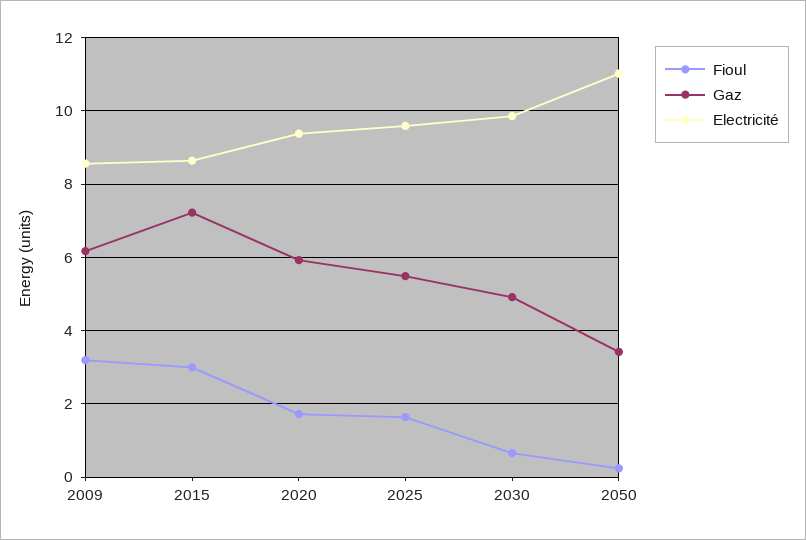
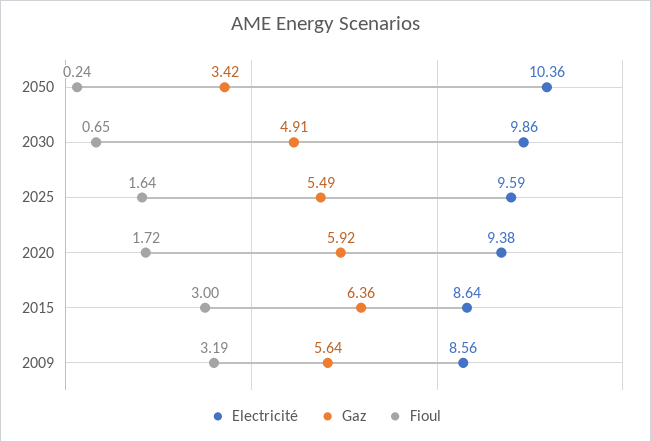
Gaz, 2009: 6.2 -> 5.64
Gaz, 2015: 7.2 -> 6.36
Electricité, 2050: 11 -> 10.36

